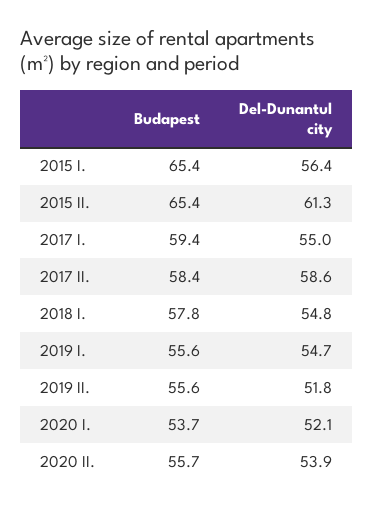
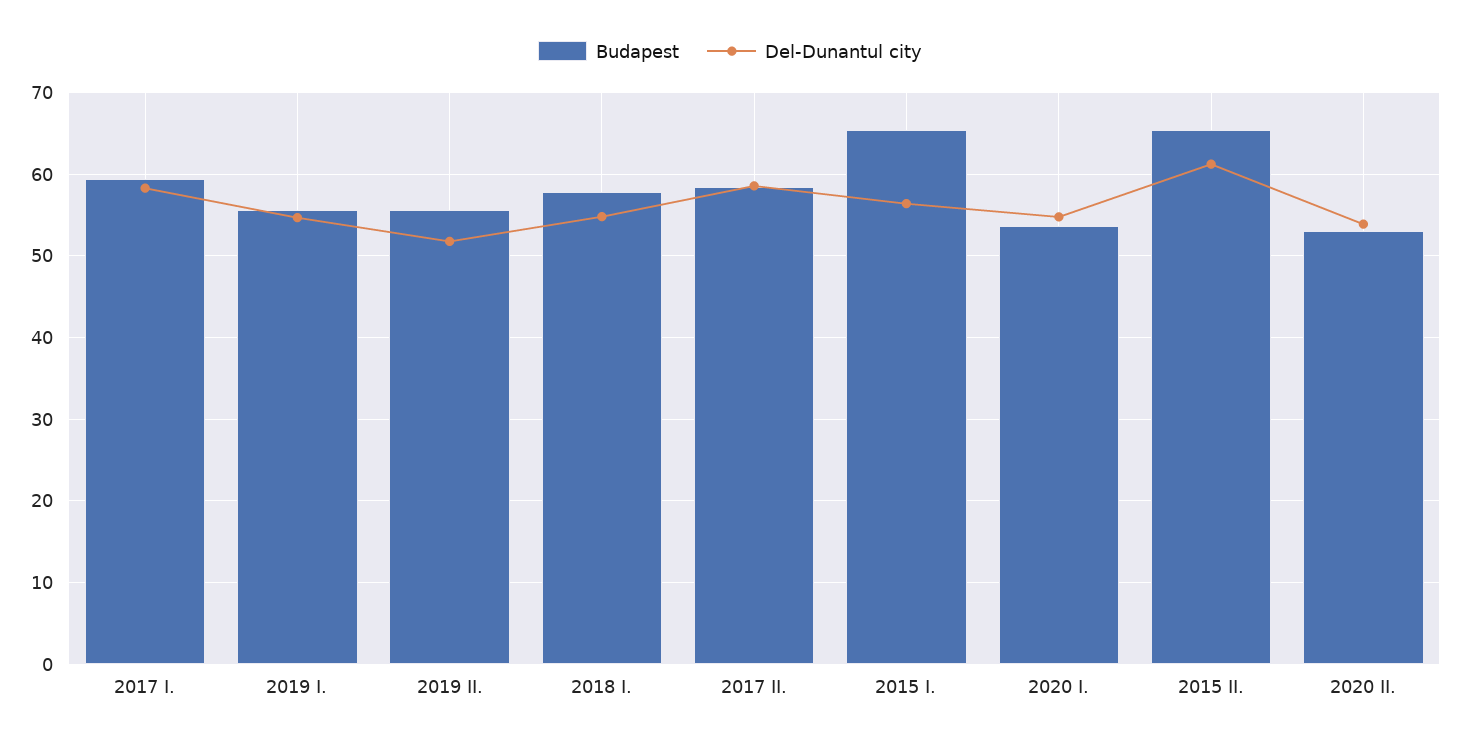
Del-Dunantul city, 2017 I.: 55 -> 58
Del-Dunantul city, 2020 I.: 52.1 -> 55
Budapest, 2020 II.: 55.7 -> 53

